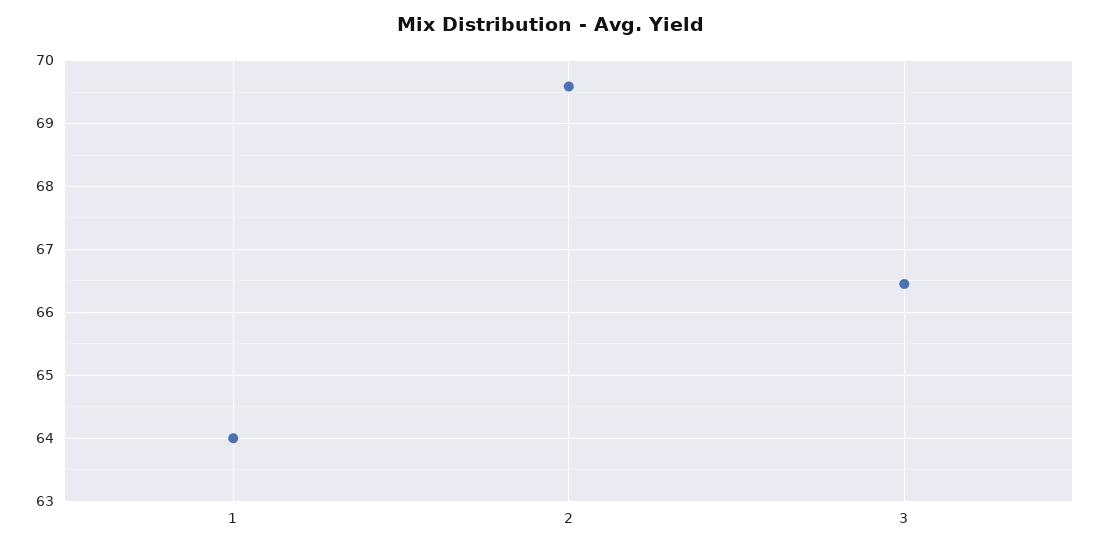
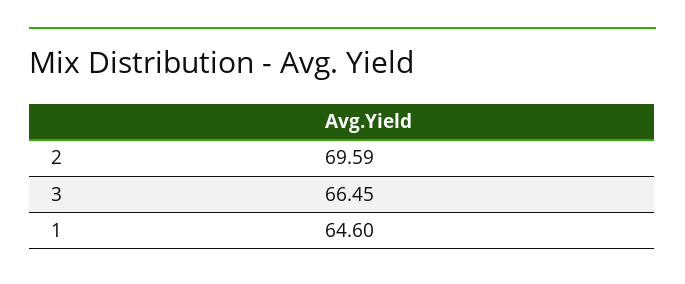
1: 64 -> 64.6

